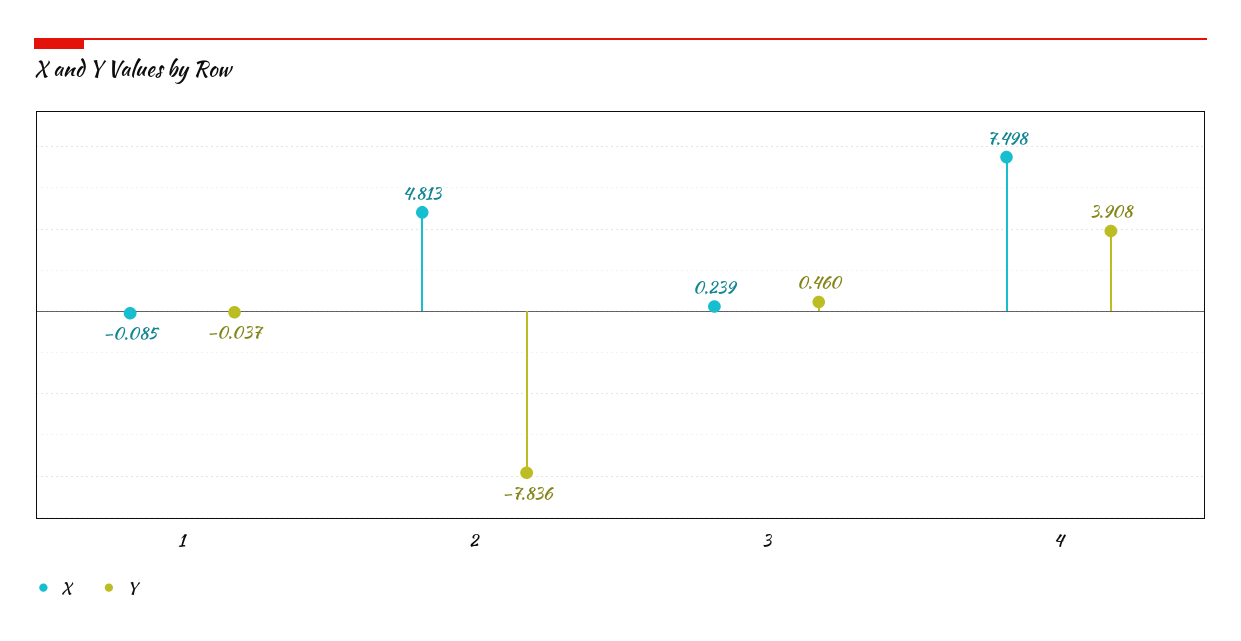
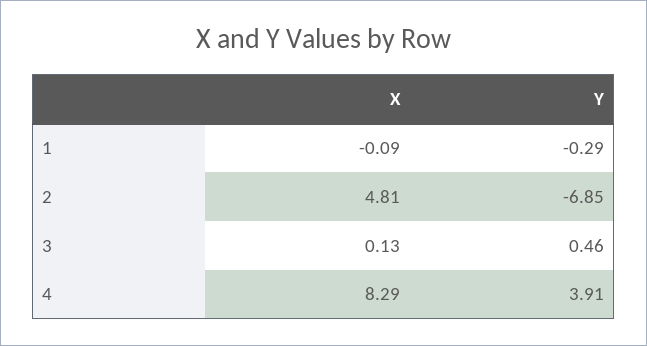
Y, 1: -0.037 -> -0.29
Y, 2: -7.836 -> -6.85
X, 3: 0.239 -> 0.13
X, 4: 7.498 -> 8.29

